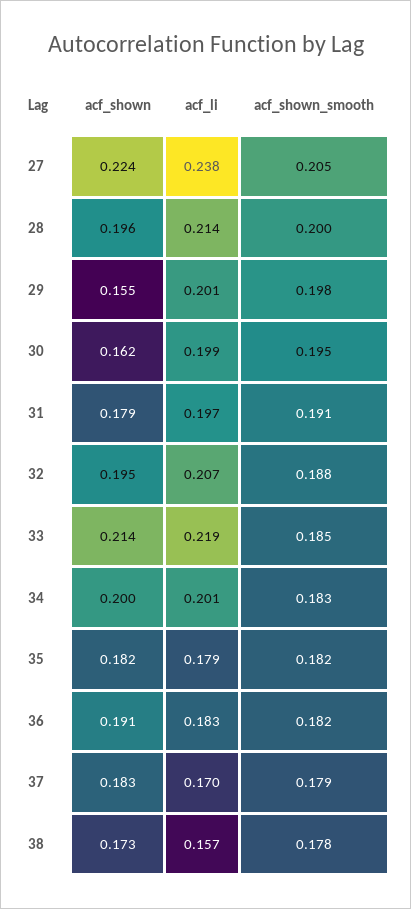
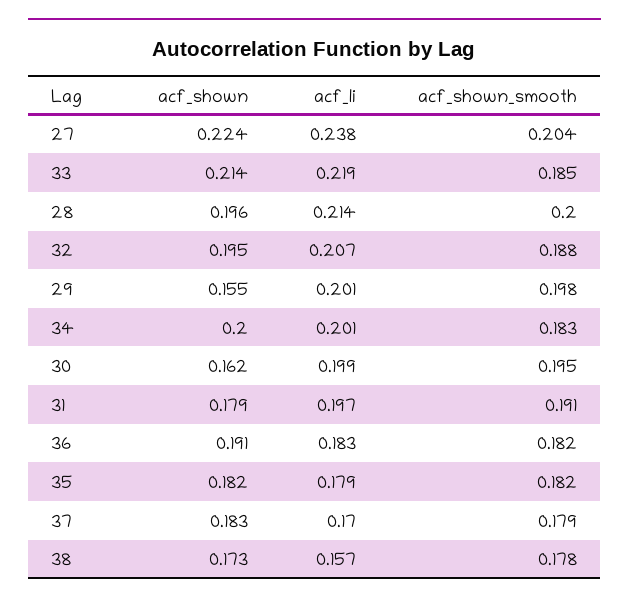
acf_shown_smooth, 27: 0.205 -> 0.204

